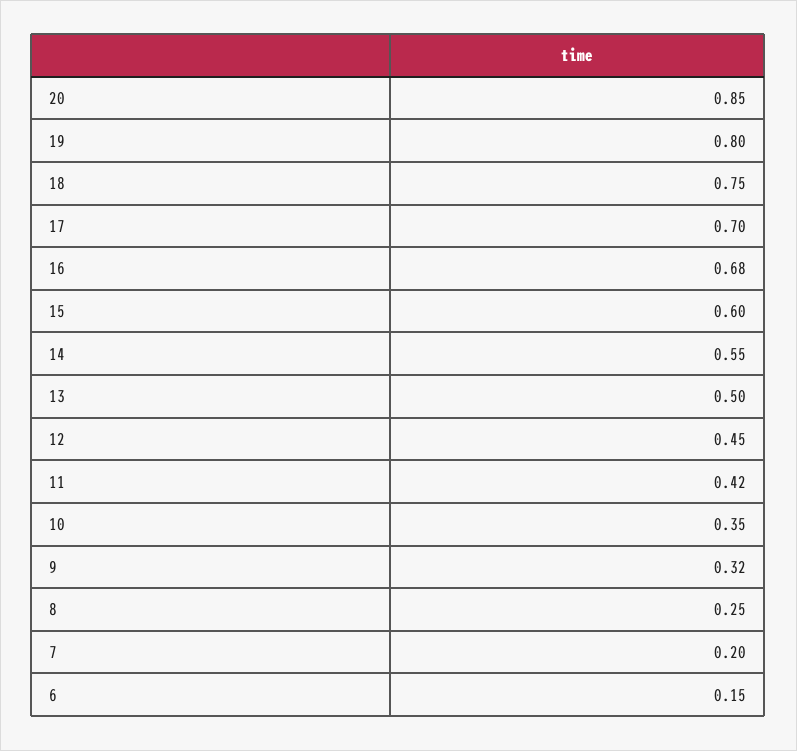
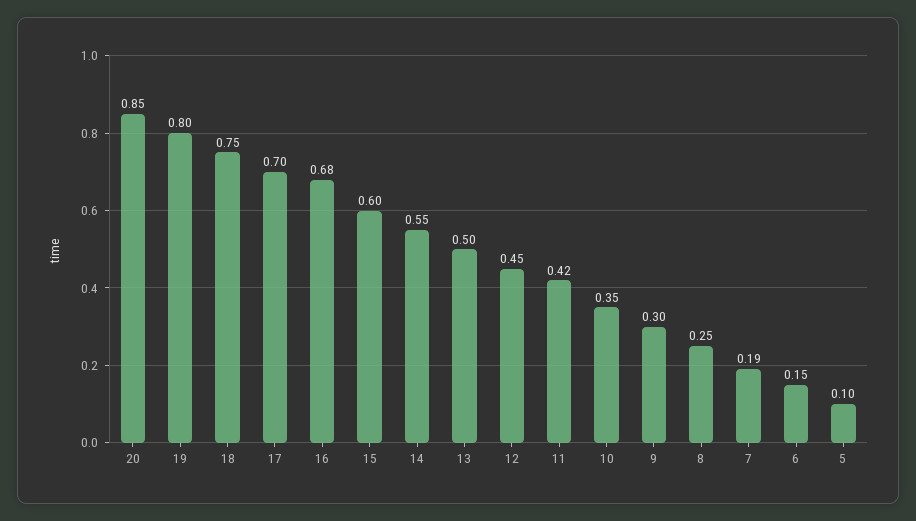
9: 0.32 -> 0.3
7: 0.2 -> 0.19
5: none -> 0.1

